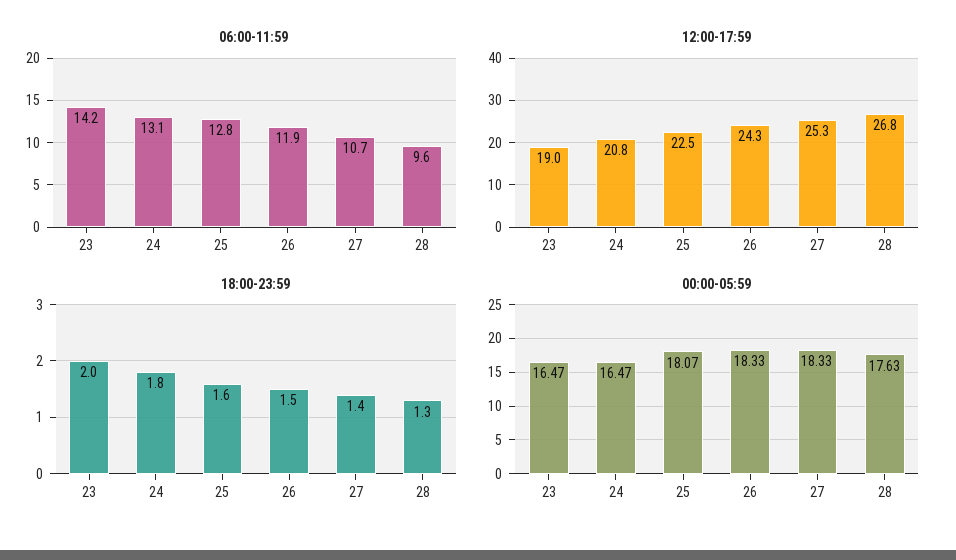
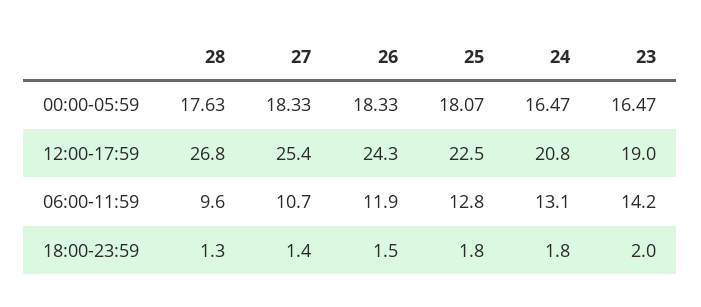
12:00-17:59, 27: 25.3 -> 25.4
18:00-23:59, 25: 1.6 -> 1.8

